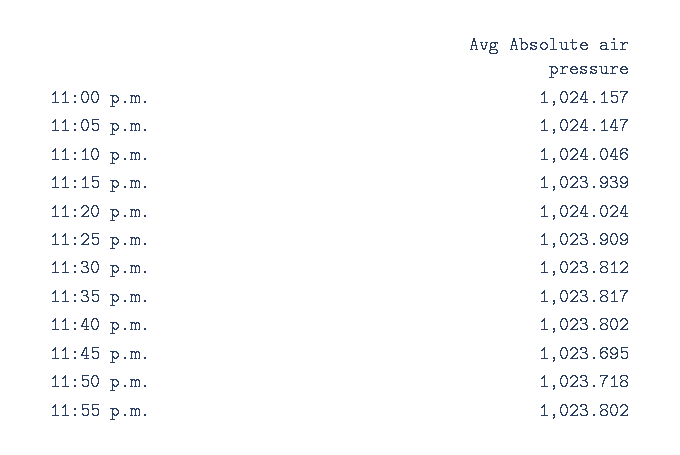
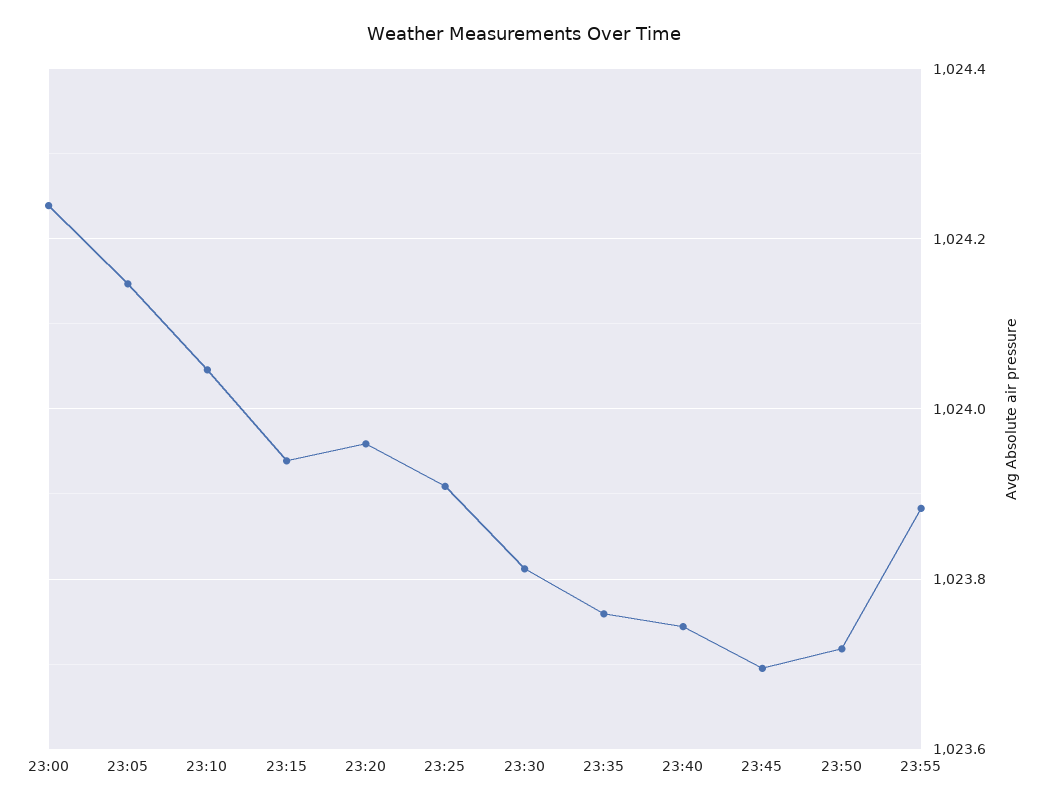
11:00 p.m.: 1024.157 -> 1024.24
11:20 p.m.: 1024.024 -> 1023.96
11:35 p.m.: 1023.817 -> 1023.76
11:40 p.m.: 1023.802 -> 1023.74
11:55 p.m.: 1023.802 -> 1023.88

